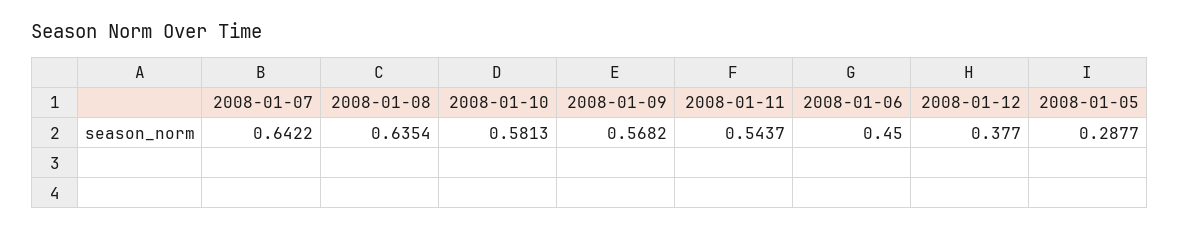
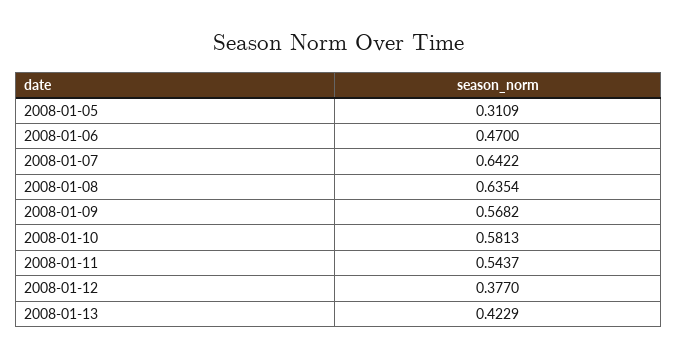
2008-01-06: 0.45 -> 0.47
2008-01-05: 0.2877 -> 0.3109
2008-01-13: none -> 0.4229

